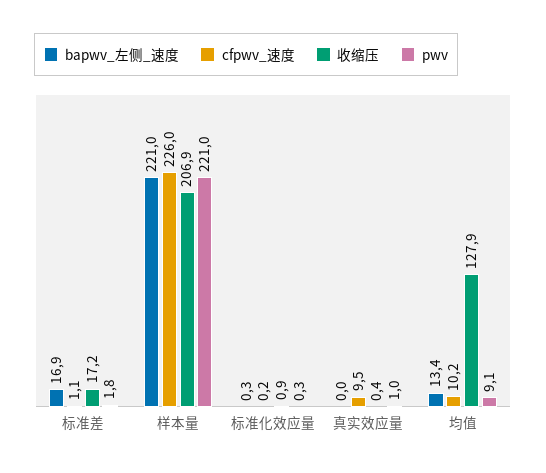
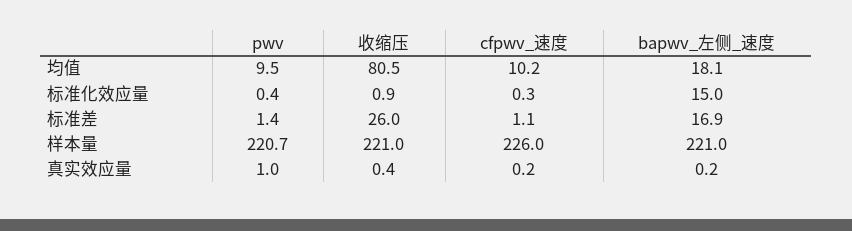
收缩压, 标准差: 17.2 -> 26
pwv, 标准差: 1.8 -> 1.4
收缩压, 样本量: 206.9 -> 221
pwv, 样本量: 221 -> 220.7
bapwv_左侧_速度, 标准化效应量: 0.3 -> 15
cfpwv_速度, 标准化效应量: 0.2 -> 0.3
pwv, 标准化效应量: 0.3 -> 0.4
bapwv_左侧_速度, 真实效应量: 0 -> 0.2
cfpwv_速度, 真实效应量: 9.5 -> 0.2
bapwv_左侧_速度, 均值: 13.4 -> 18.1
收缩压, 均值: 127.9 -> 80.5
pwv, 均值: 9.1 -> 9.5

